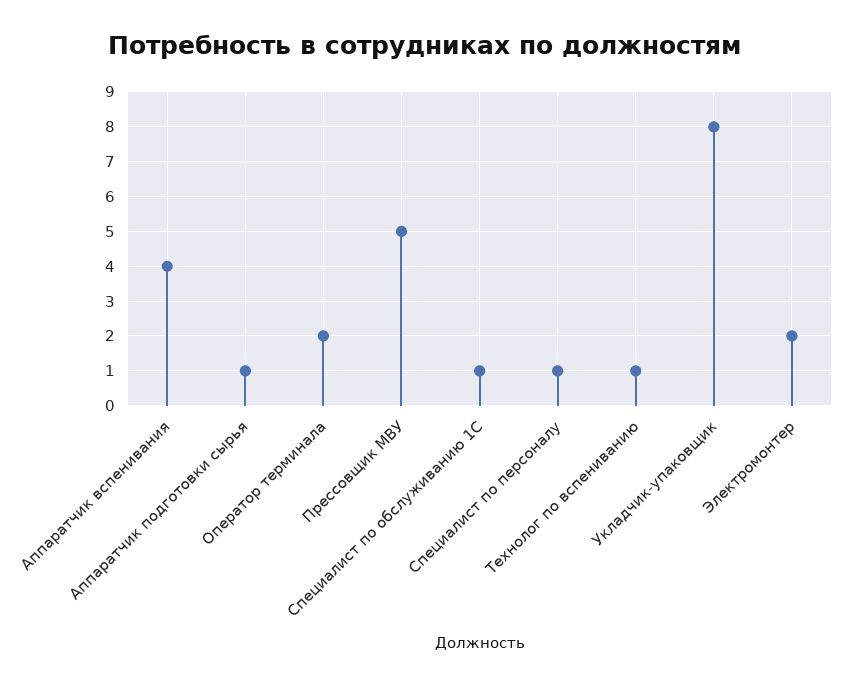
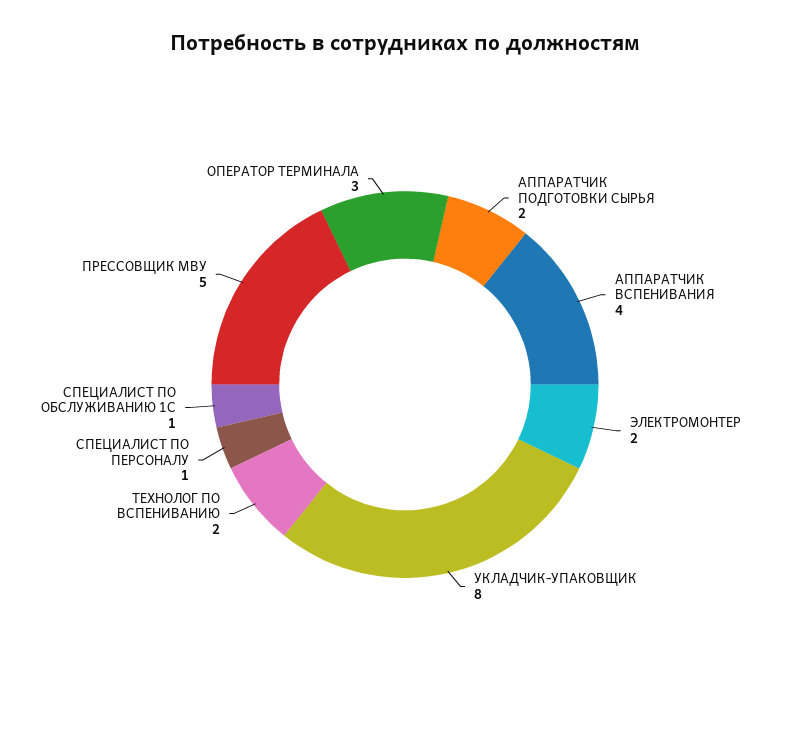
Аппаратчик подготовки сырья: 1 -> 2
Оператор терминала: 2 -> 3
Технолог по вспениванию: 1 -> 2

